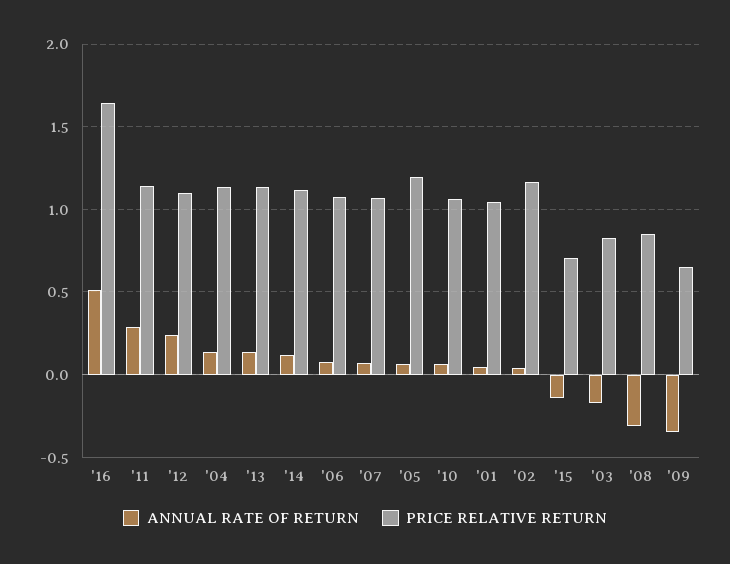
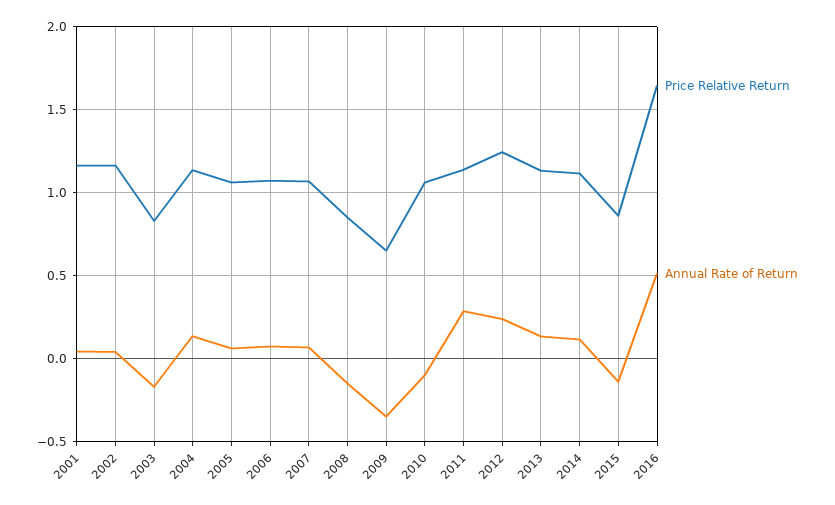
PRICE RELATIVE RETURN, '12: 1.1 -> 1.25
PRICE RELATIVE RETURN, '05: 1.2 -> 1.05
ANNUAL RATE OF RETURN, '10: 0.05 -> -0.1
PRICE RELATIVE RETURN, '01: 1.05 -> 1.15
PRICE RELATIVE RETURN, '15: 0.7 -> 0.85
ANNUAL RATE OF RETURN, '08: -0.3 -> -0.15

